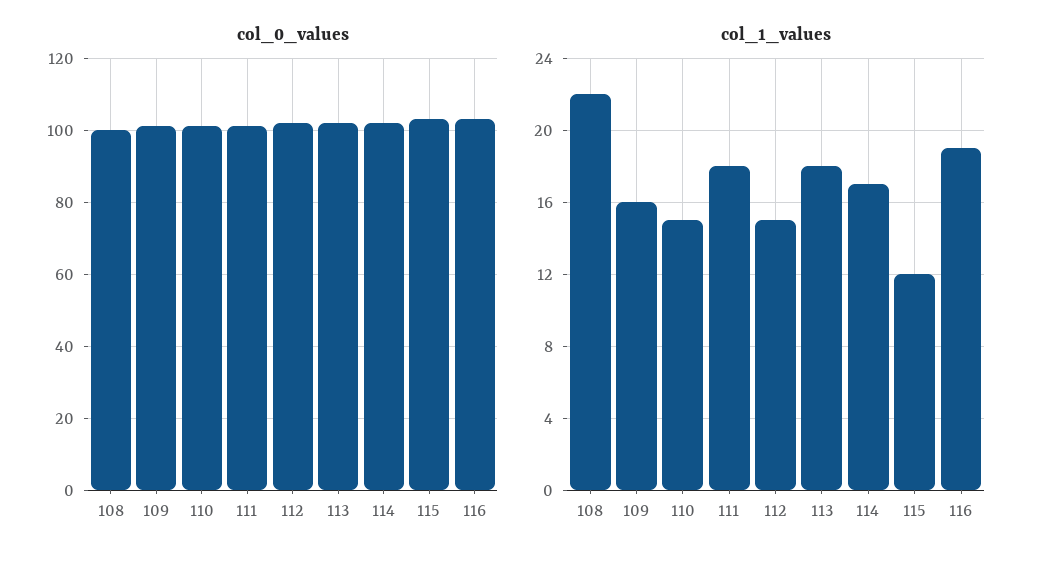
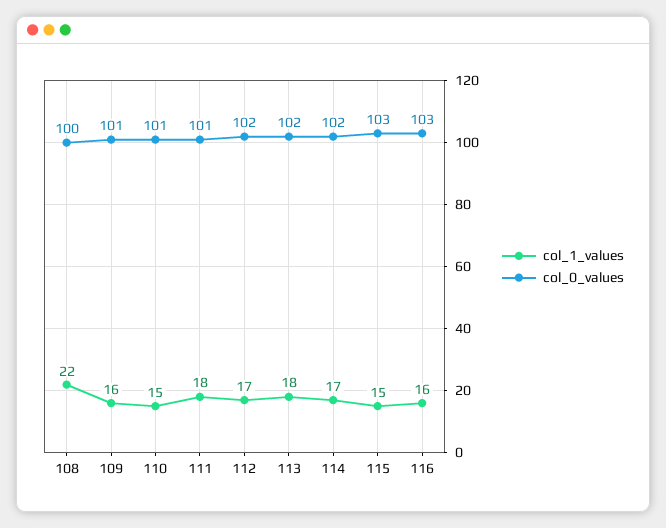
col_1_values, 112: 15 -> 17
col_1_values, 115: 12 -> 15
col_1_values, 116: 19 -> 16

